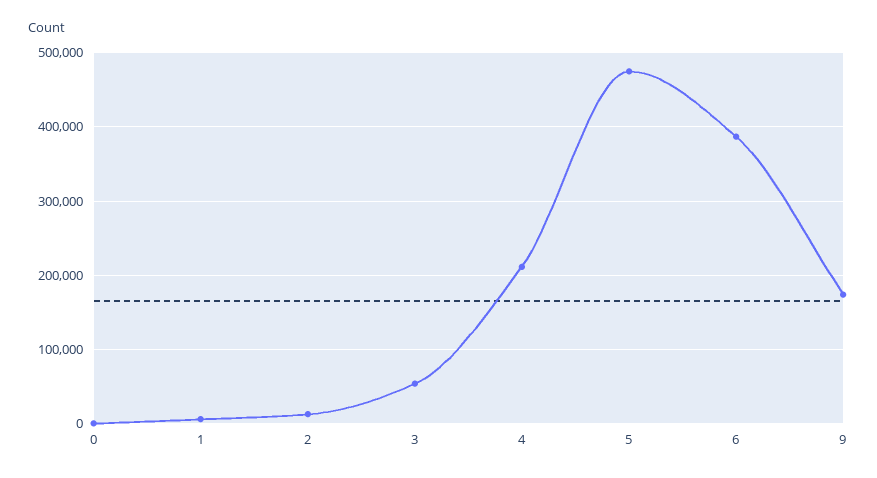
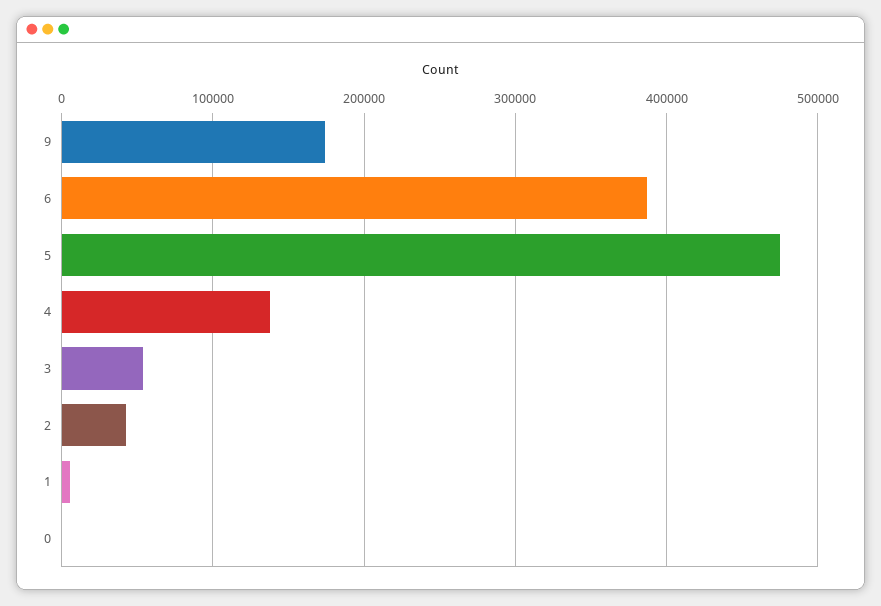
2: 10000 -> 40000
4: 210000 -> 140000

